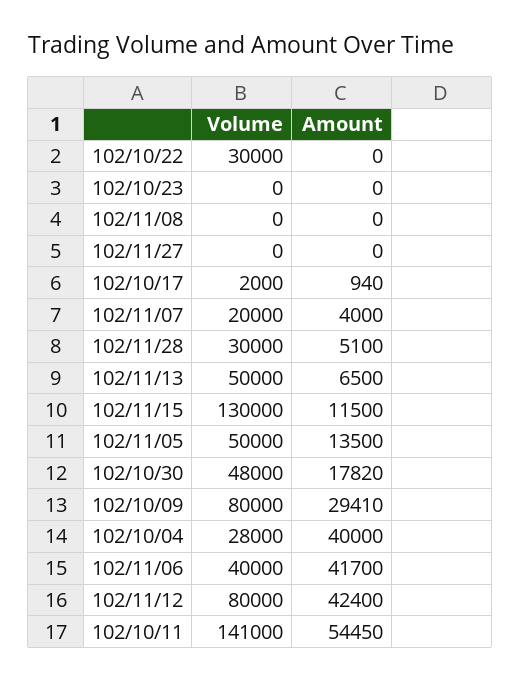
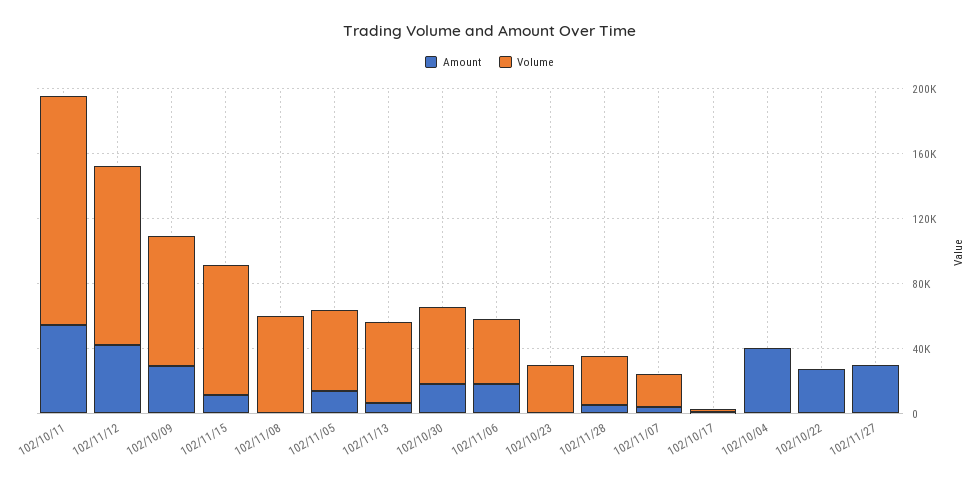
Volume, 102/10/22: 30000 -> 0
Amount, 102/10/22: 0 -> 30000
Volume, 102/10/23: 0 -> 30000
Volume, 102/11/08: 0 -> 60000
Amount, 102/11/27: 0 -> 30000
Volume, 102/11/15: 130000 -> 80000
Volume, 102/10/04: 28000 -> 0
Amount, 102/11/06: 41700 -> 20000
Volume, 102/11/12: 80000 -> 110000

